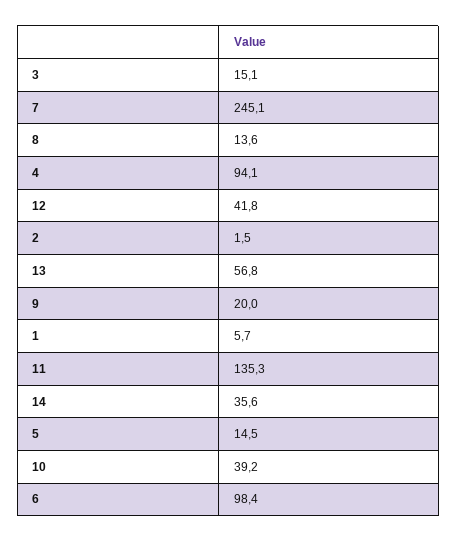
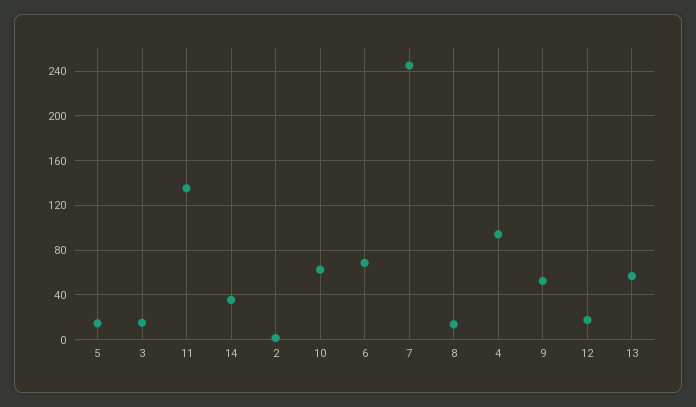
12: 41.8 -> 20
9: 20 -> 50
1: 5.7 -> none
10: 39.2 -> 60
6: 98.4 -> 70

